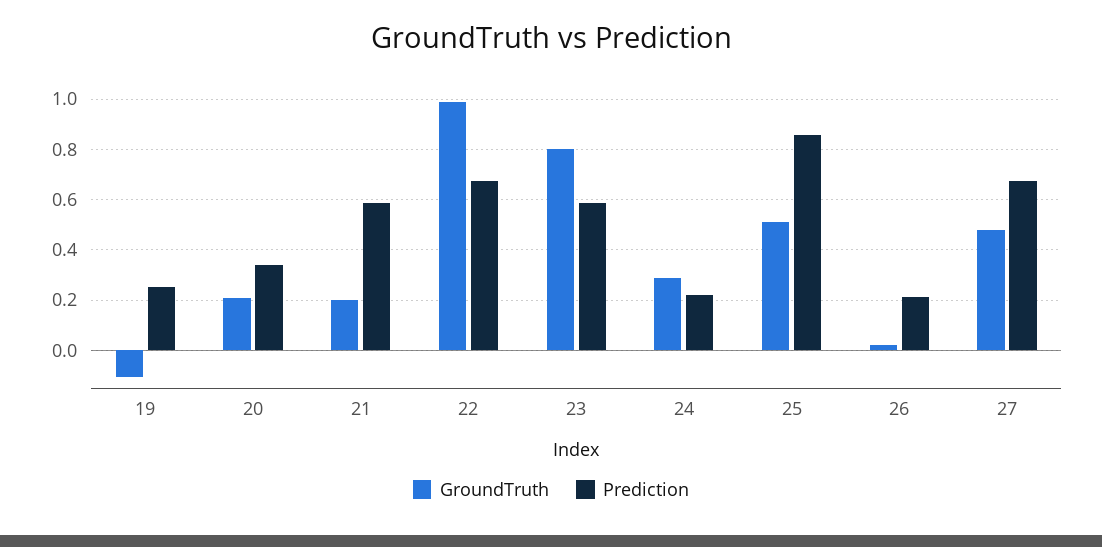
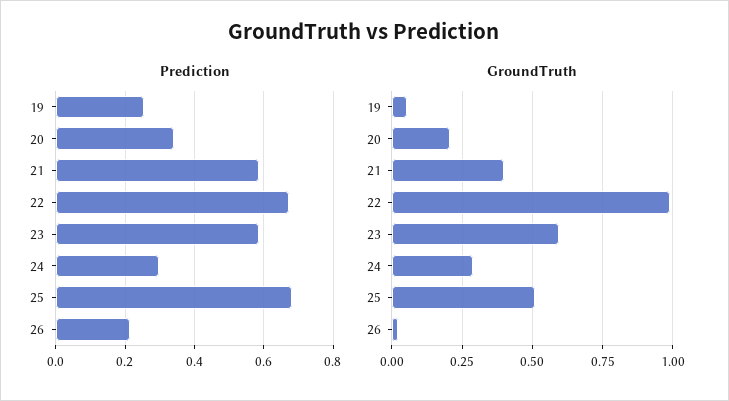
GroundTruth, 19: -0.1 -> 0.05
GroundTruth, 21: 0.2 -> 0.4
GroundTruth, 23: 0.8 -> 0.6
Prediction, 24: 0.225 -> 0.3
Prediction, 25: 0.85 -> 0.68
GroundTruth, 27: 0.475 -> none
Prediction, 27: 0.675 -> none

